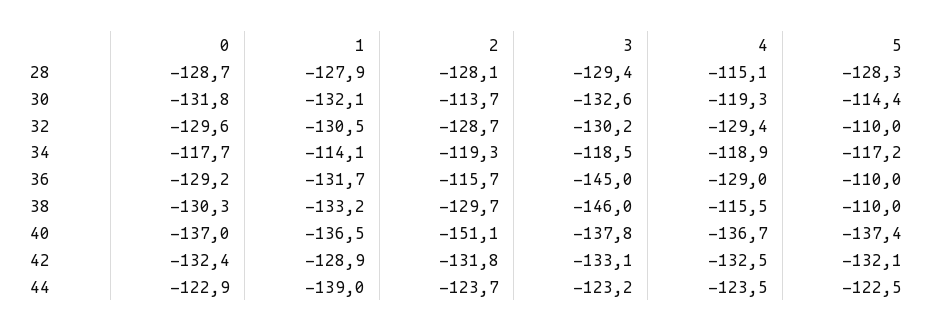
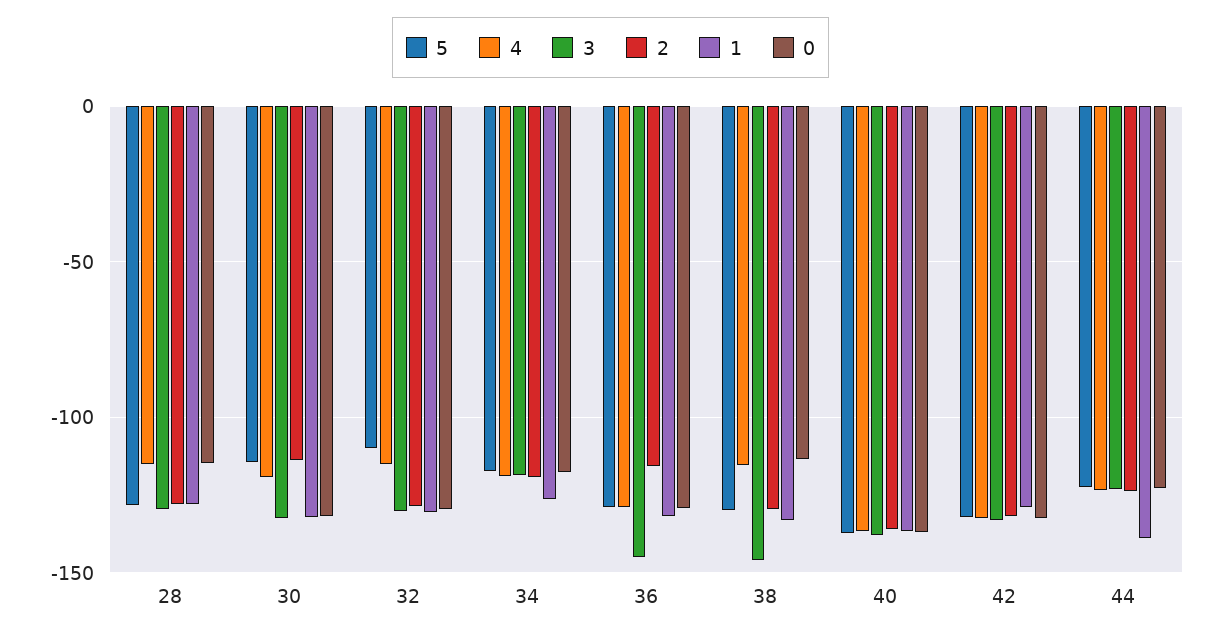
0, 28: -128.7 -> -115
4, 32: -129.4 -> -115
1, 34: -114.1 -> -125
5, 36: -110 -> -130
0, 38: -130.3 -> -115
5, 38: -110 -> -130
2, 40: -151.1 -> -135

